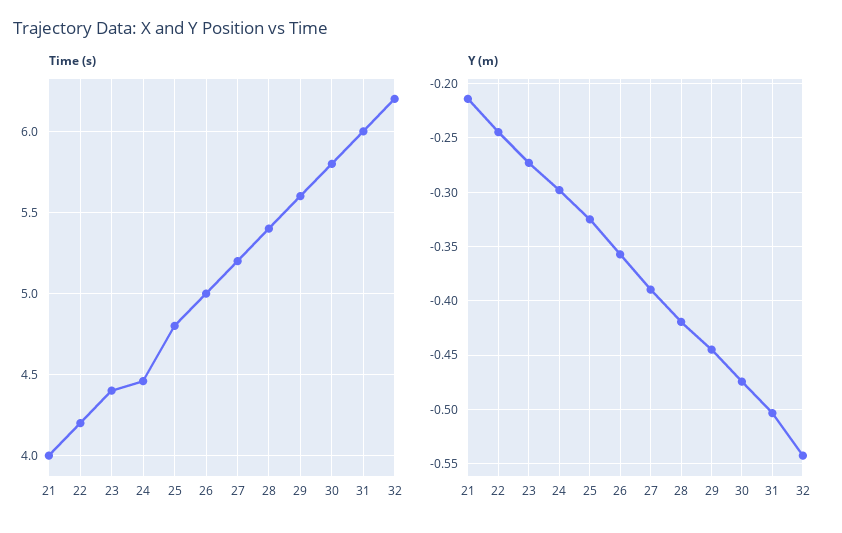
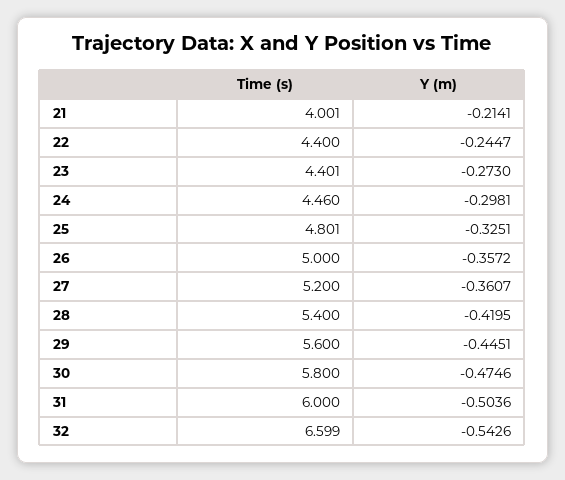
Time (s), 22: 4.2 -> 4.4
Time (s), 32: 6.2 -> 6.599
Y (m), 27: -0.39 -> -0.3607

